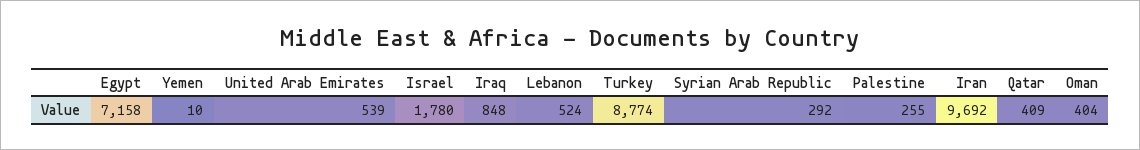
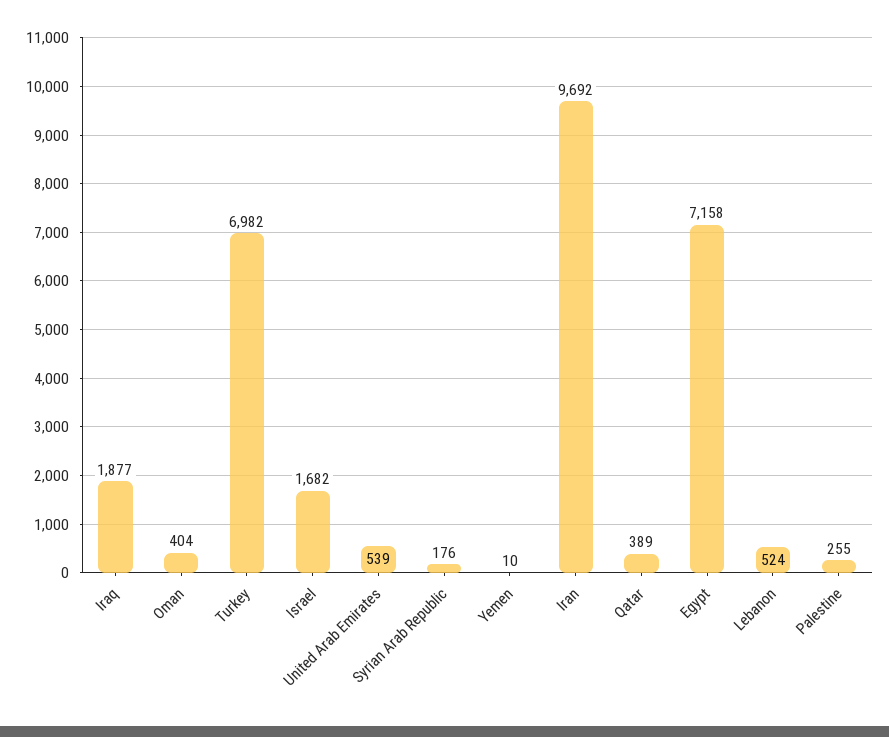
Israel: 1780 -> 1682
Iraq: 848 -> 1877
Turkey: 8774 -> 6982
Syrian Arab Republic: 292 -> 176
Qatar: 409 -> 389

